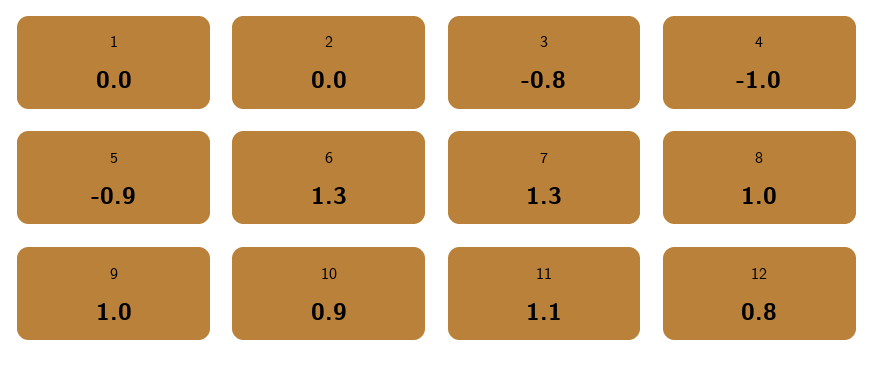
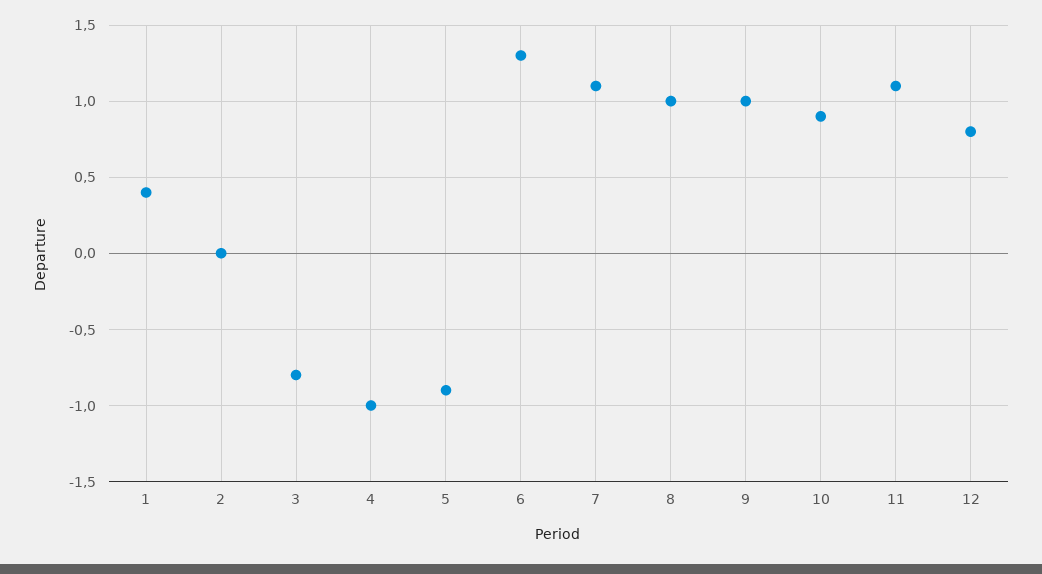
1: 0 -> 0.4
7: 1.3 -> 1.1

